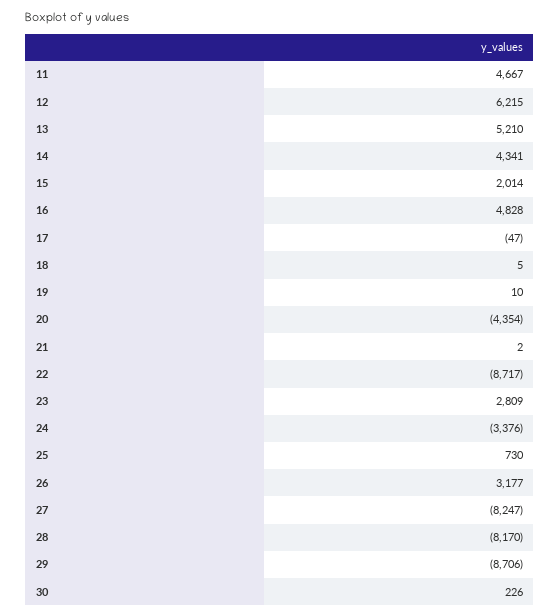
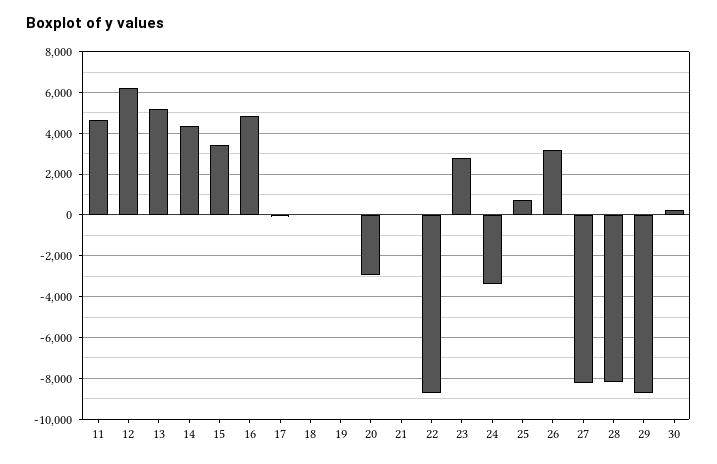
15: 2014 -> 3500
20: -4354 -> -3000

